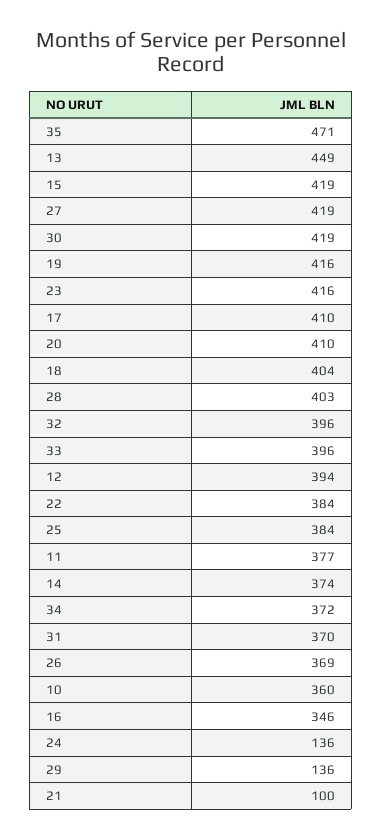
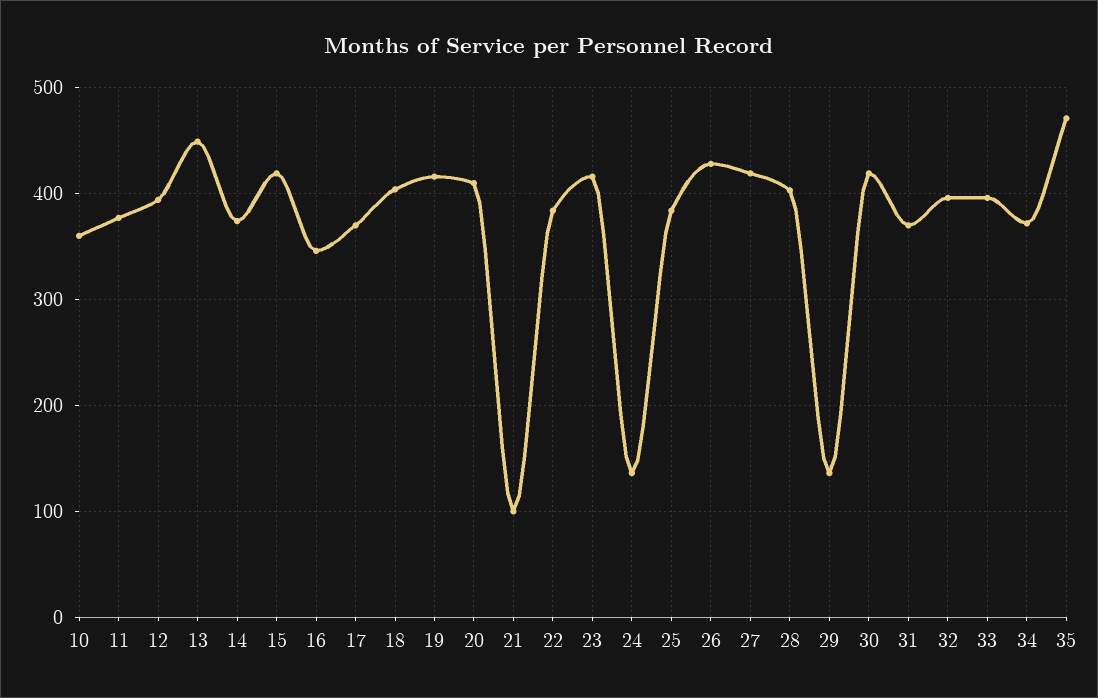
17: 410 -> 370
26: 369 -> 430

